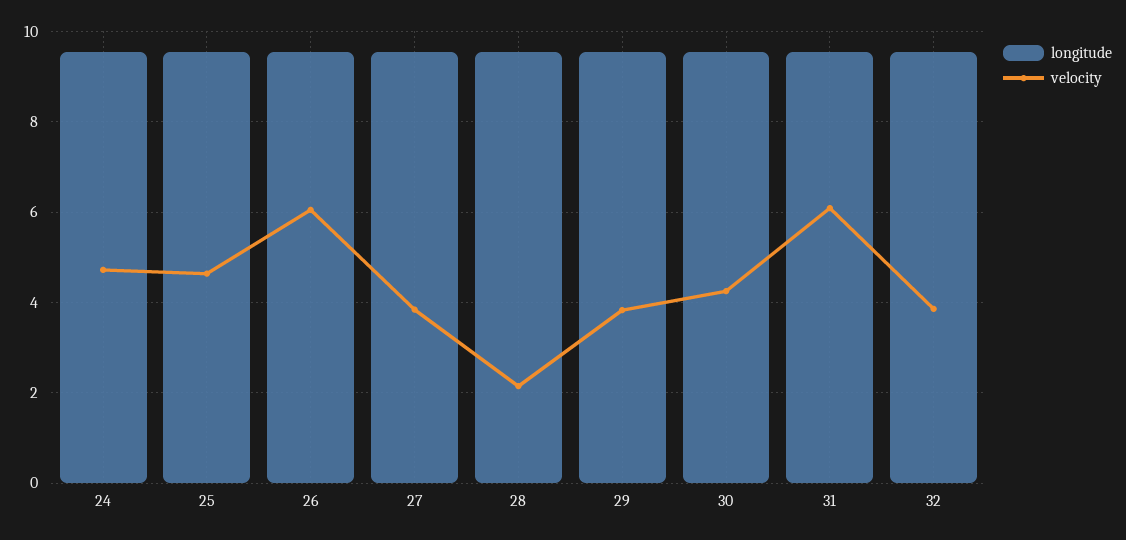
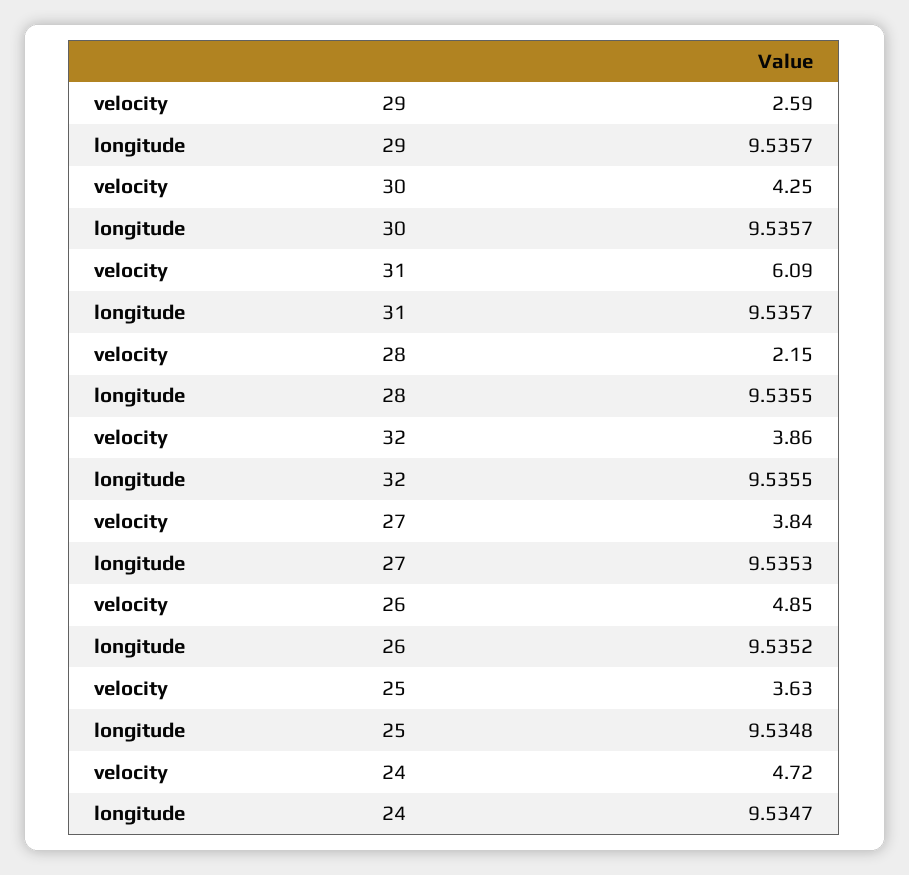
velocity, 25: 4.6 -> 3.63
velocity, 26: 6 -> 4.85
velocity, 29: 3.8 -> 2.59

